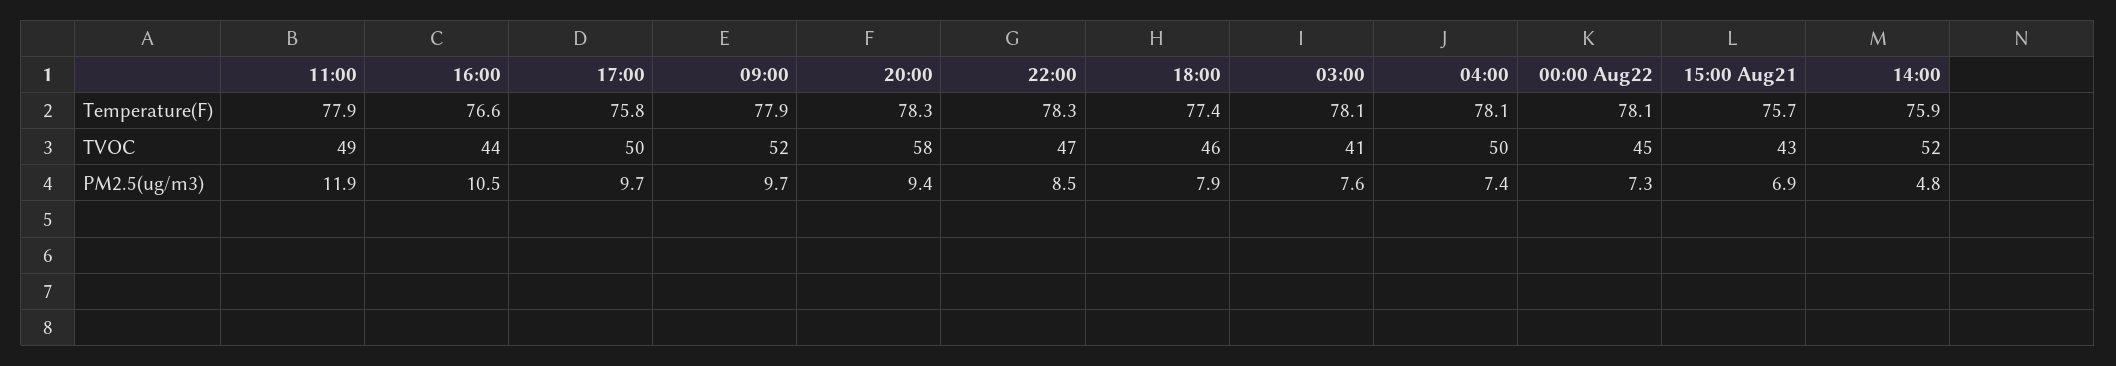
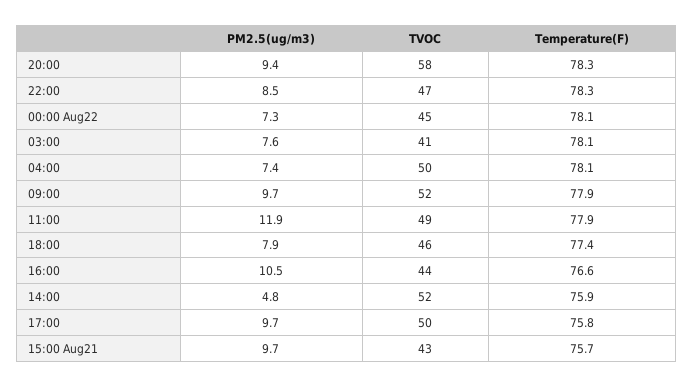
15:00 Aug21, PM2.5(ug/m3): 6.9 -> 9.7

